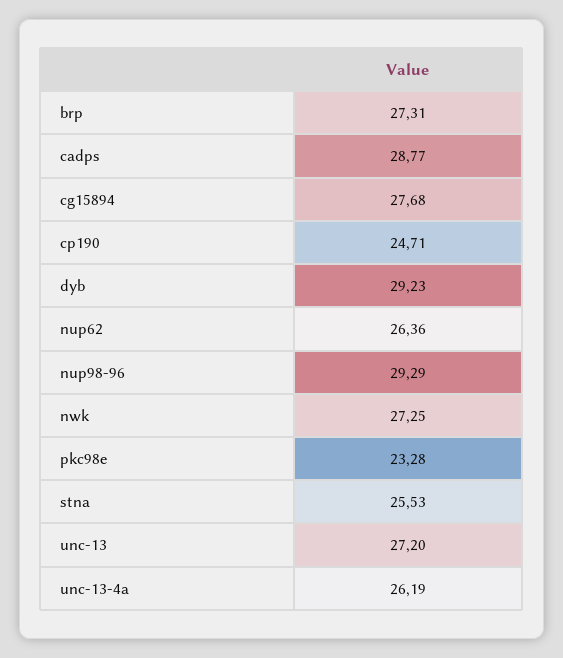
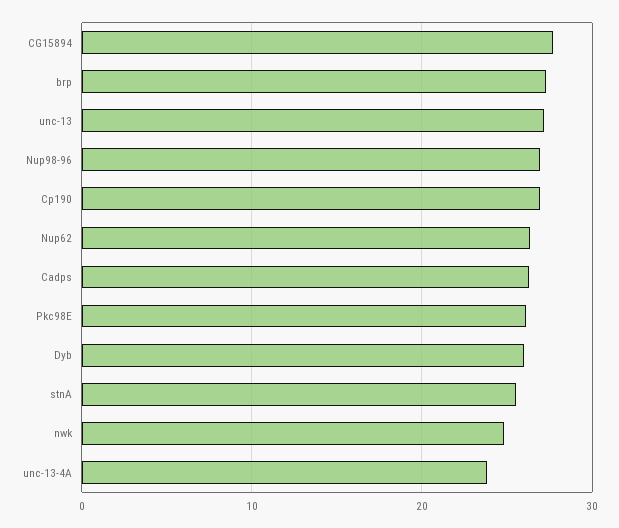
cadps: 28.77 -> 26
cp190: 24.71 -> 27
dyb: 29.23 -> 26
nup98-96: 29.29 -> 27
nwk: 27.25 -> 25
pkc98e: 23.28 -> 26
unc-13-4a: 26.19 -> 24

